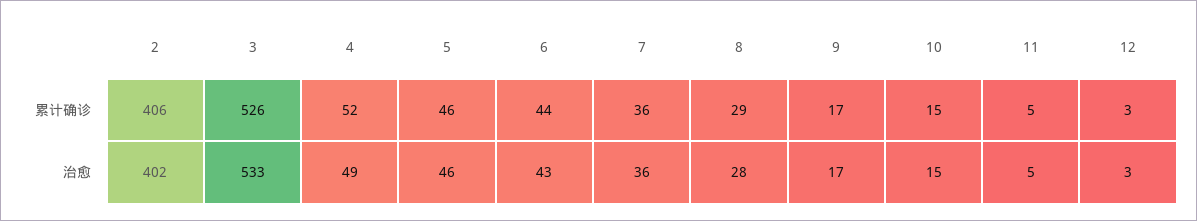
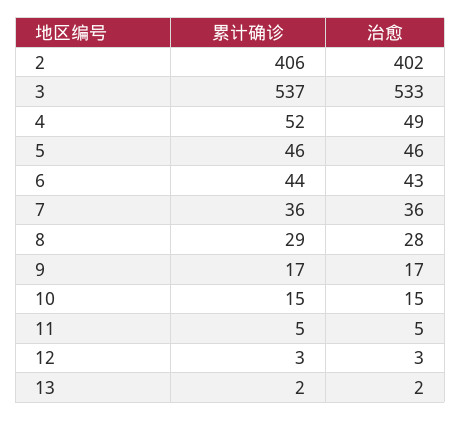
3, 累计确诊: 526 -> 537
13, 累计确诊: none -> 2
13, 治愈: none -> 2

